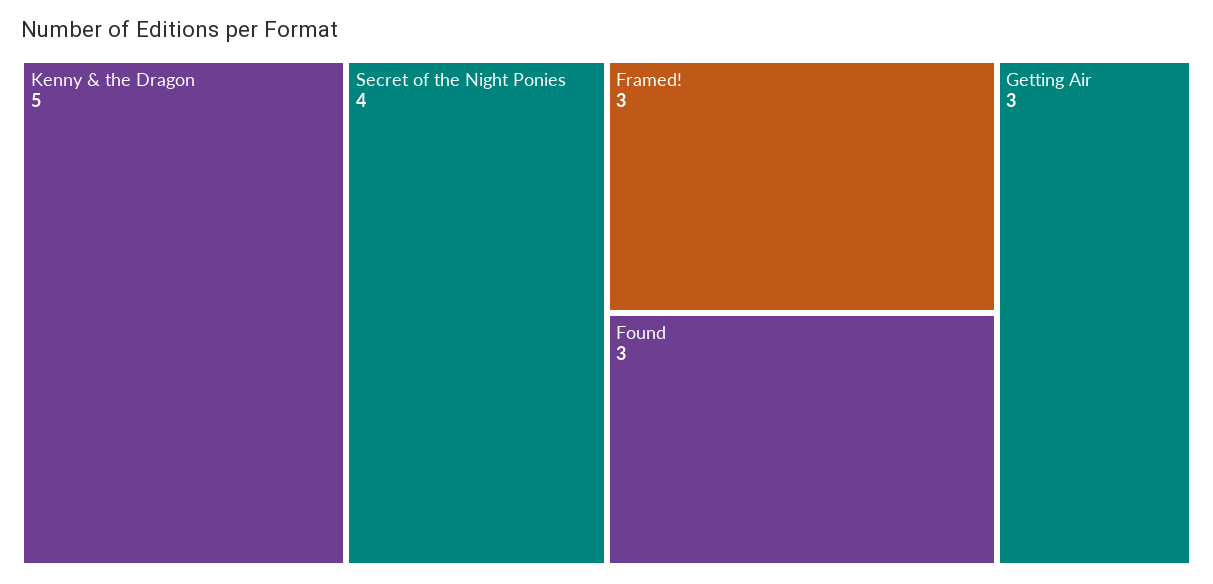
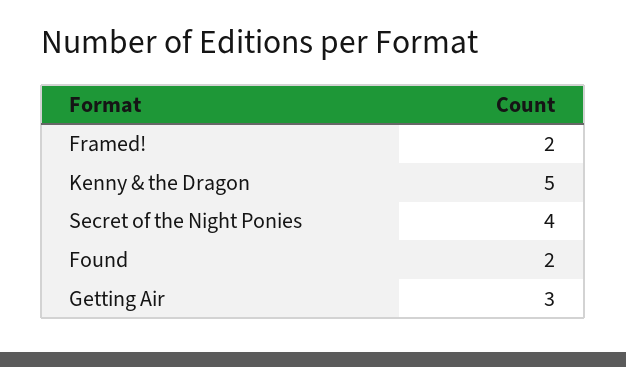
Framed!: 3 -> 2
Found: 3 -> 2

